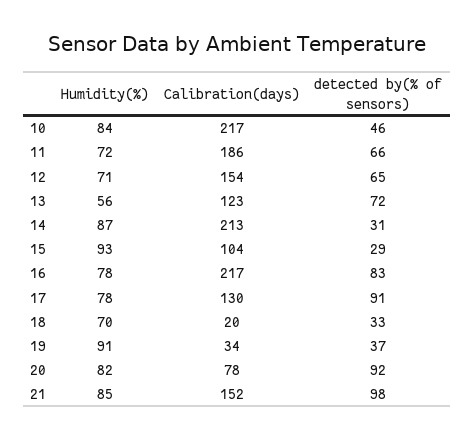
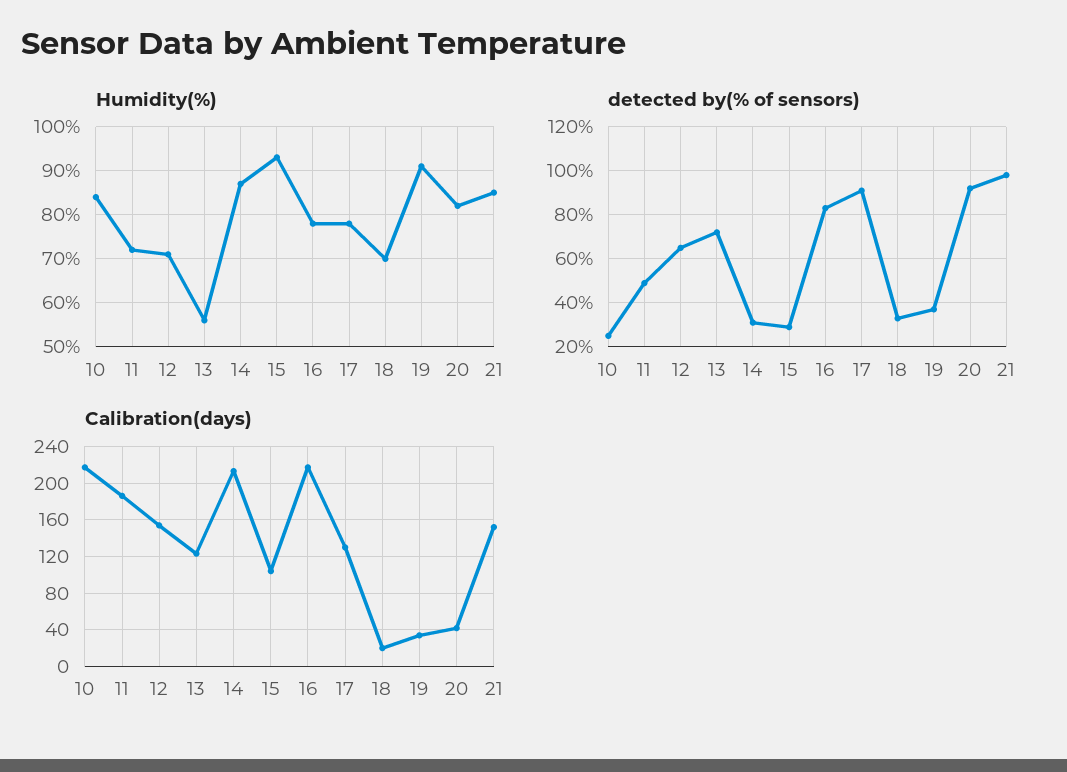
detected by(% of sensors), 10: 46 -> 25
detected by(% of sensors), 11: 66 -> 50
Calibration(days), 20: 78 -> 40

